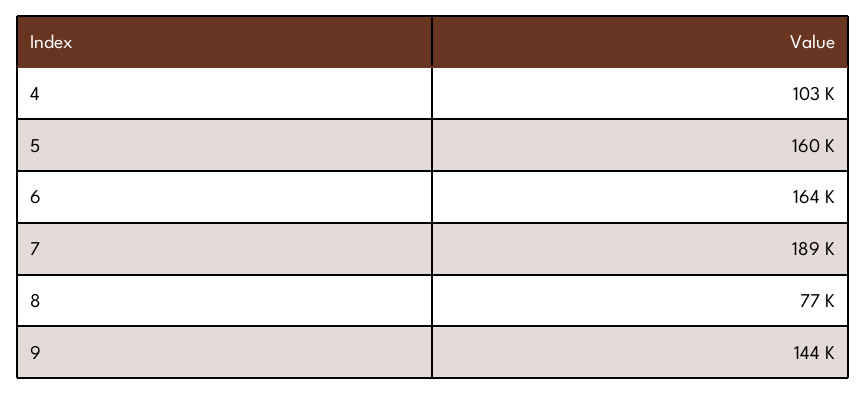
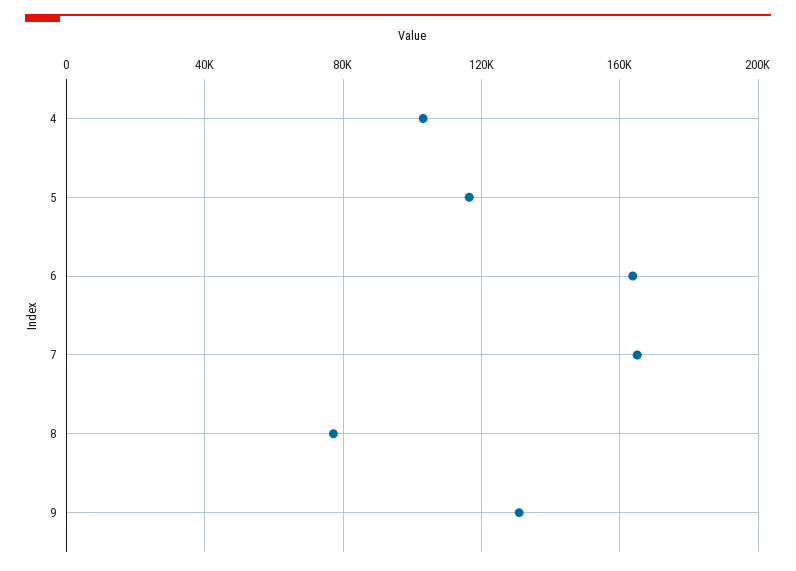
5: 160000 -> 115000
7: 189000 -> 165000
9: 144000 -> 130000

